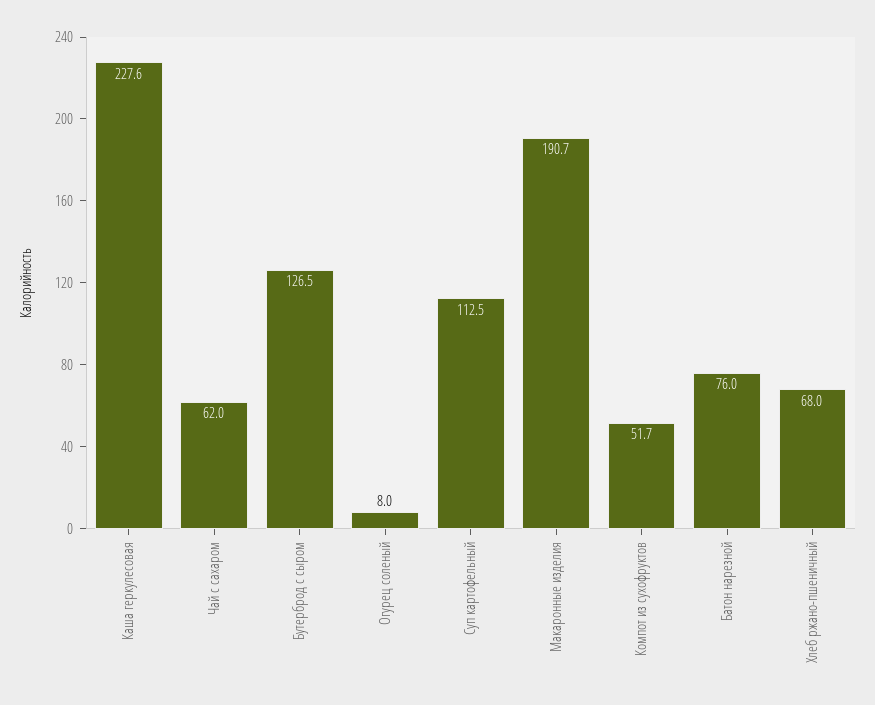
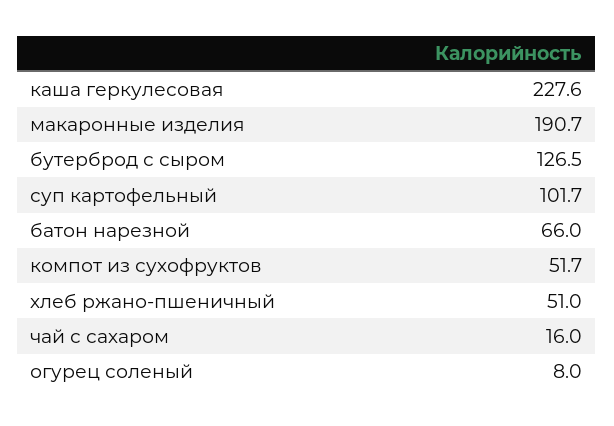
Чай с сахаром: 62 -> 16
Суп картофельный: 112.5 -> 101.7
Батон нарезной: 76 -> 66
Хлеб ржано-пшеничный: 68 -> 51

